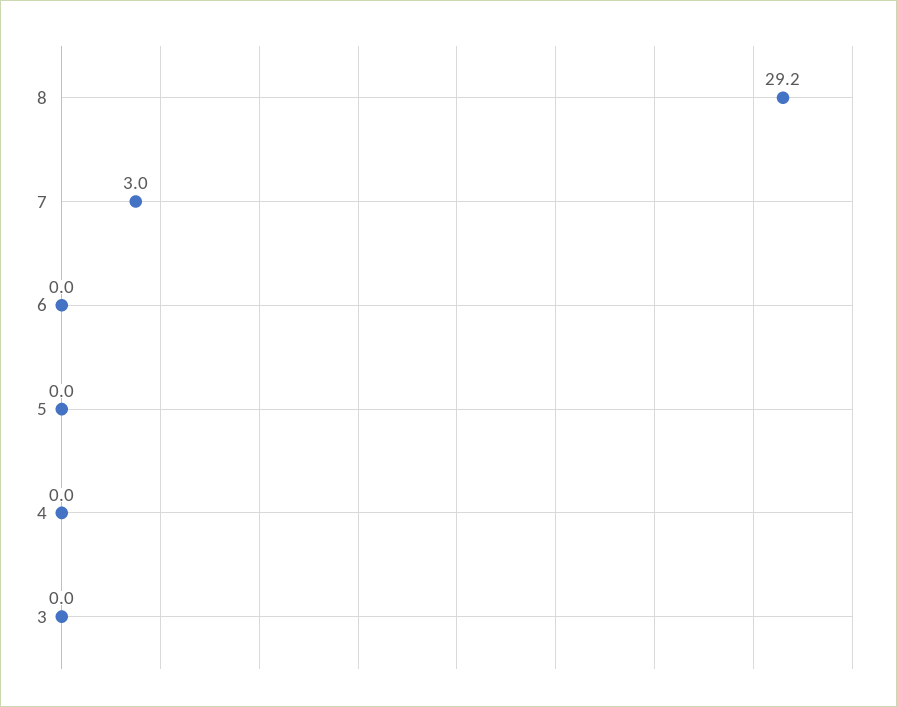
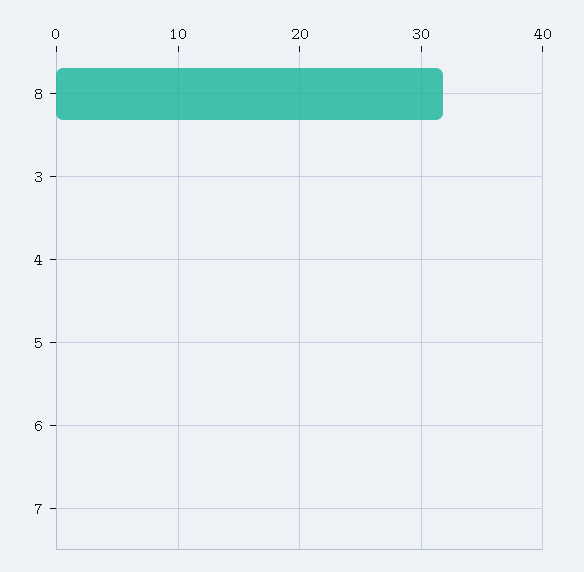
8: 29.2 -> 32
7: 3 -> 0

